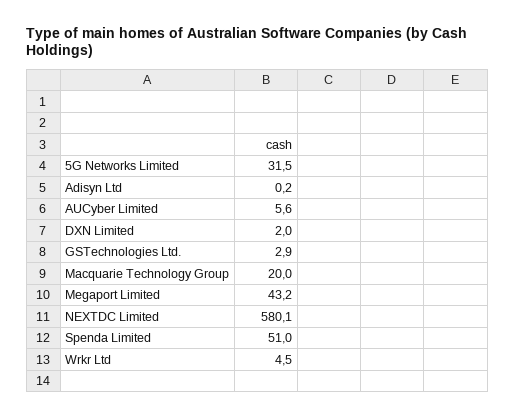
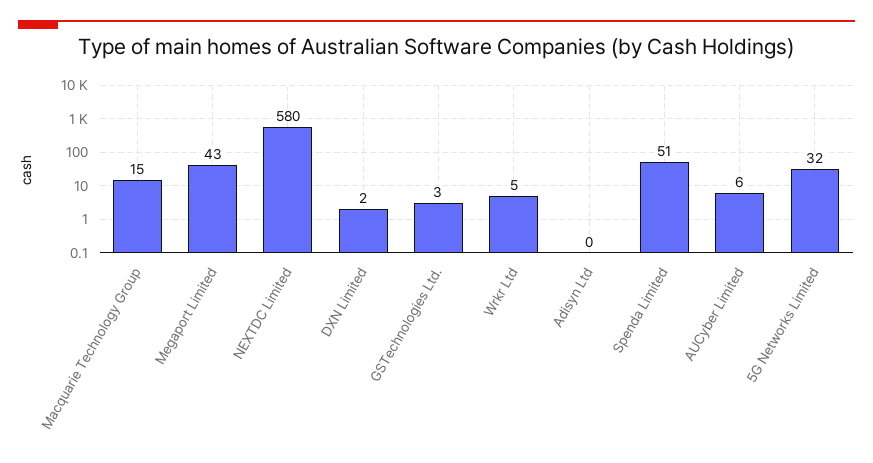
Macquarie Technology Group: 20 -> 15

